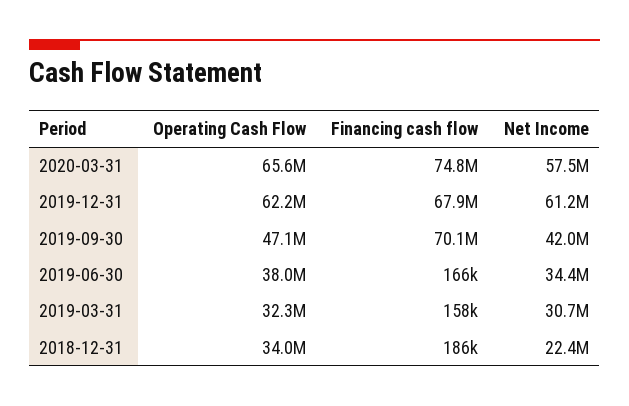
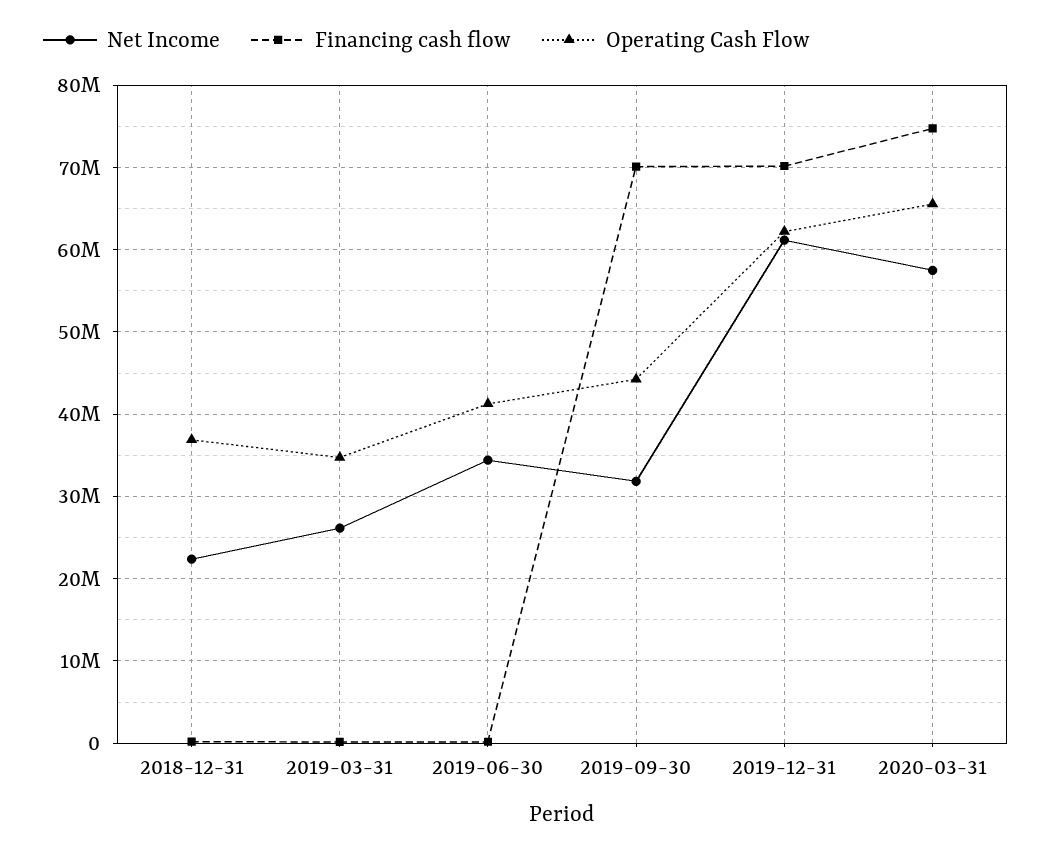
Financing cash flow, 2019-12-31: 67900000 -> 70000000
Operating Cash Flow, 2019-09-30: 47100000 -> 44000000
Net Income, 2019-09-30: 42000000 -> 32000000
Operating Cash Flow, 2019-06-30: 38000000 -> 41000000
Operating Cash Flow, 2019-03-31: 32300000 -> 35000000
Net Income, 2019-03-31: 30700000 -> 26000000
Operating Cash Flow, 2018-12-31: 34000000 -> 37000000

